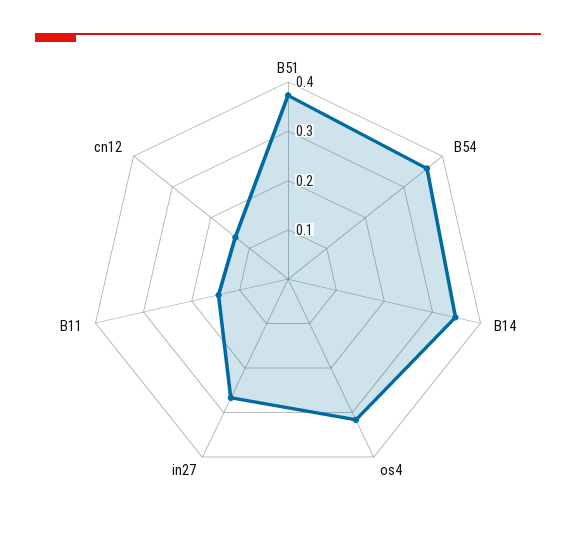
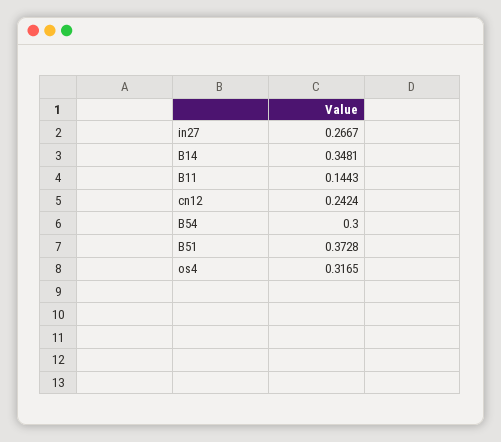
B54: 0.36 -> 0.3
cn12: 0.14 -> 0.2424

